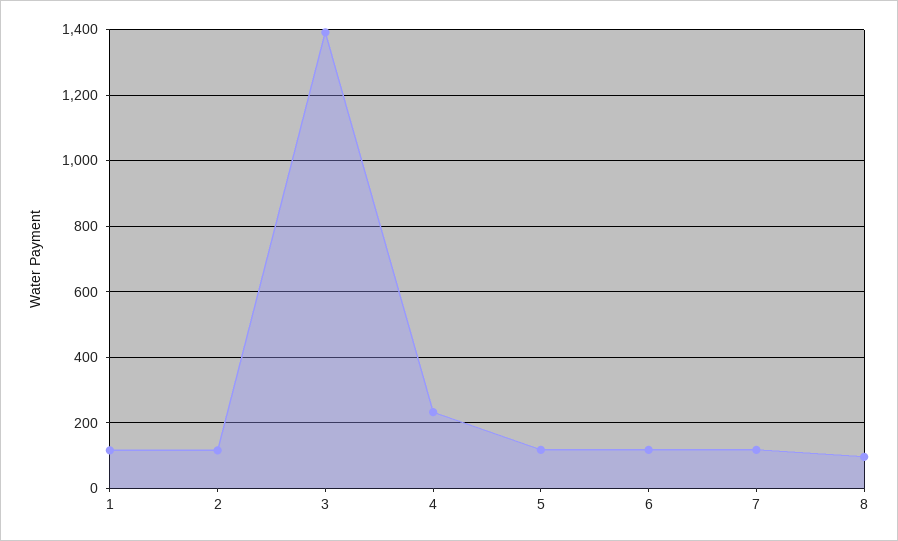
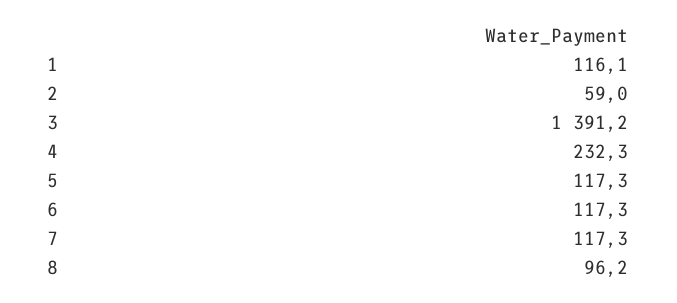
2: 120 -> 59

